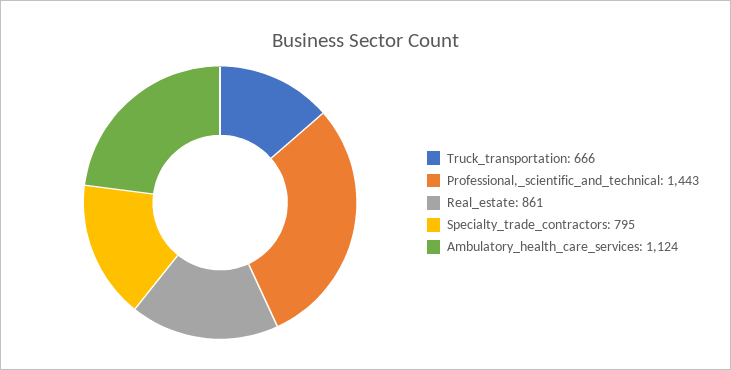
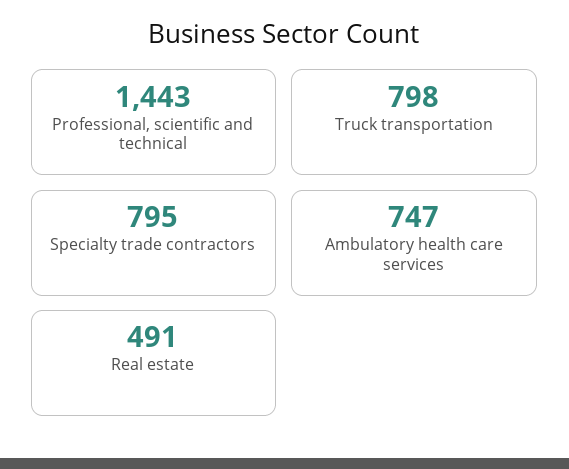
Truck_transportation: 666 -> 798
Real_estate: 861 -> 491
Ambulatory_health_care_services: 1124 -> 747

